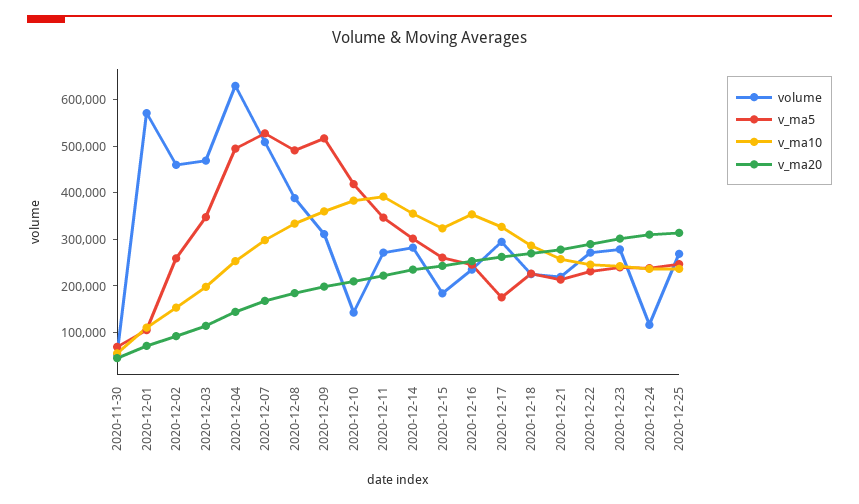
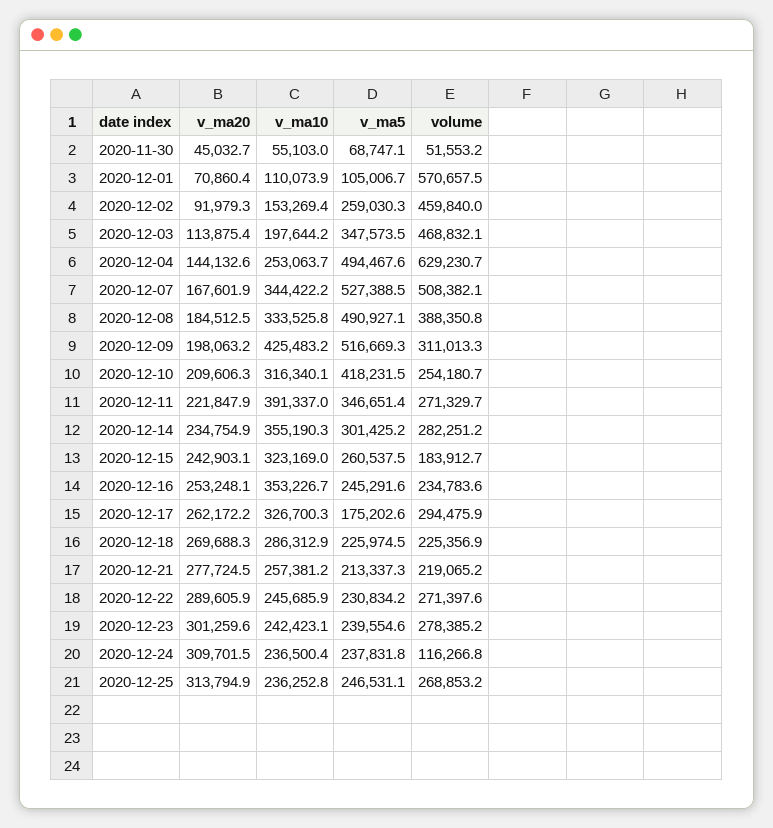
v_ma10, 2020-12-07: 300000 -> 344422.2
v_ma10, 2020-12-09: 360000 -> 425483.2
volume, 2020-12-10: 140000 -> 254180.7
v_ma10, 2020-12-10: 380000 -> 316340.1

